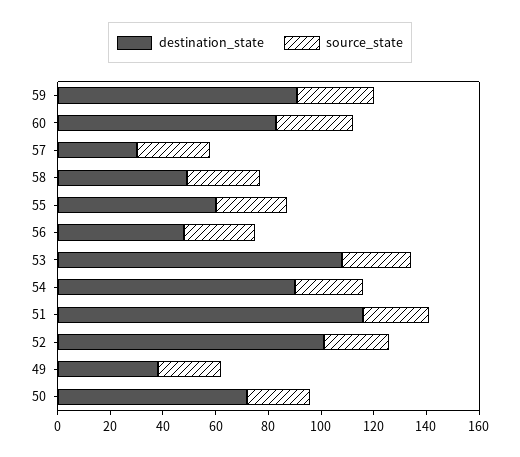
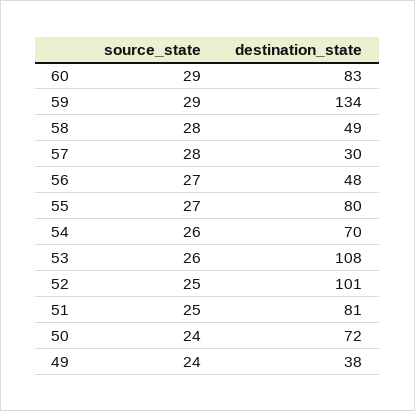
destination_state, 59: 90 -> 134
destination_state, 55: 60 -> 80
destination_state, 54: 90 -> 70
destination_state, 51: 115 -> 81

